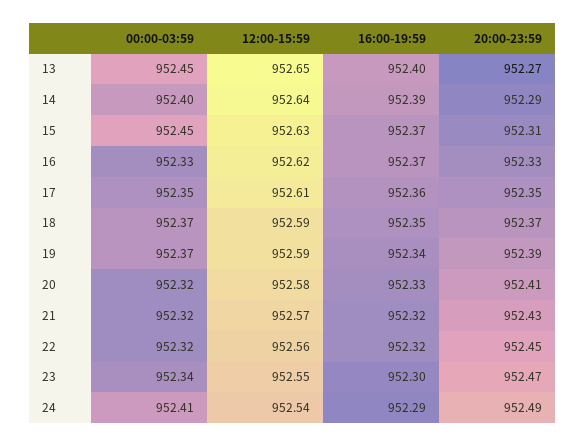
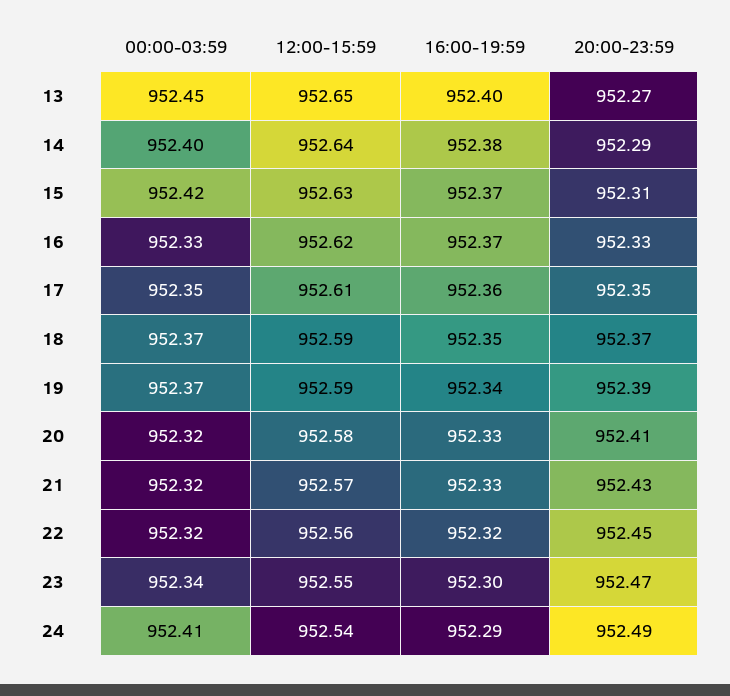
16:00-19:59, 14: 952.39 -> 952.38
00:00-03:59, 15: 952.45 -> 952.42
16:00-19:59, 21: 952.32 -> 952.33

